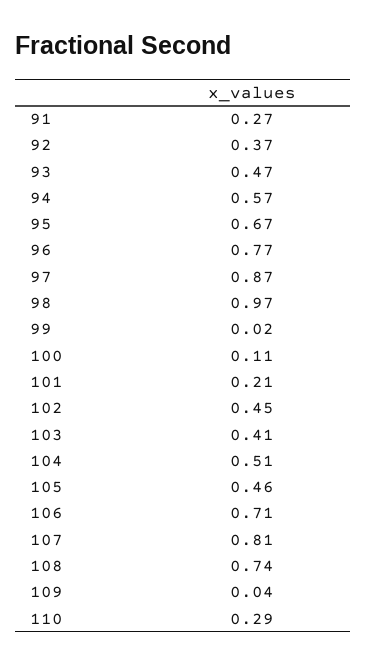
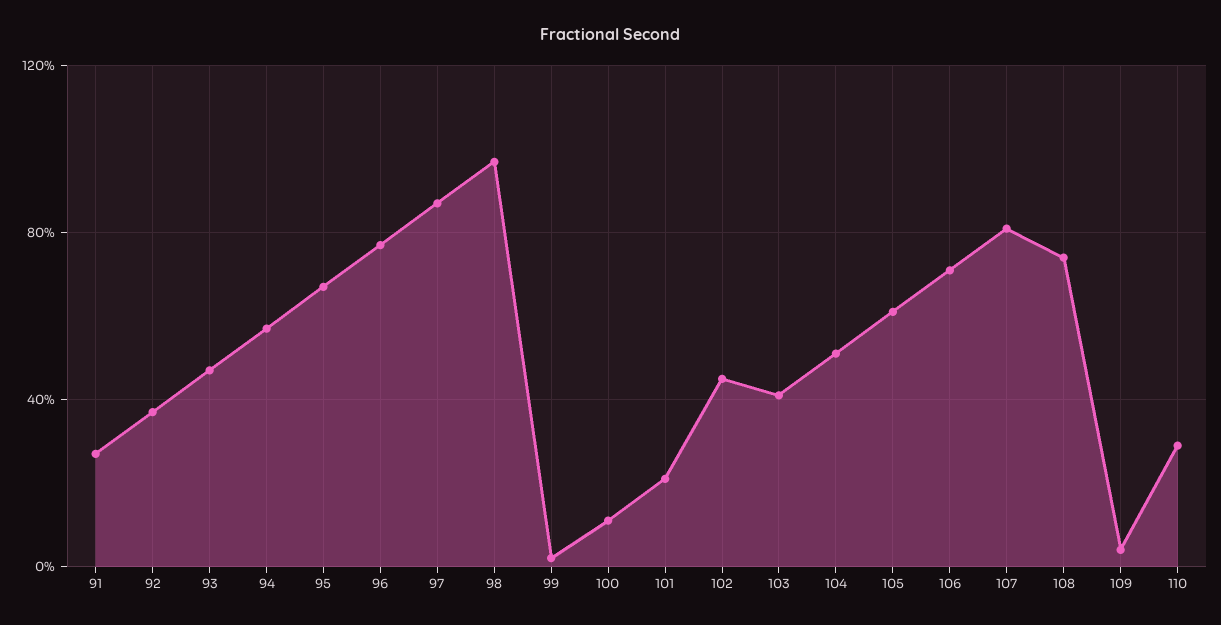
105: 0.46 -> 0.6

